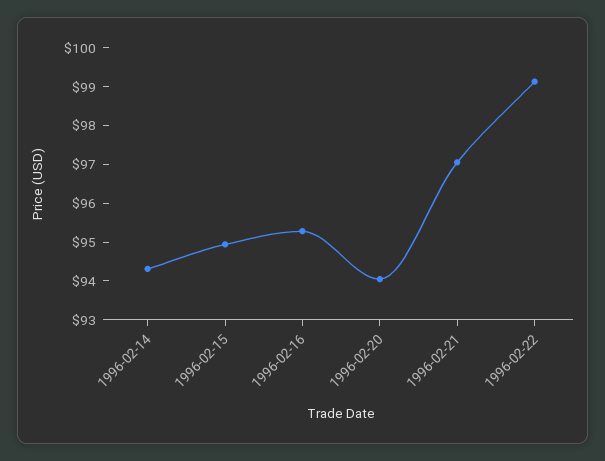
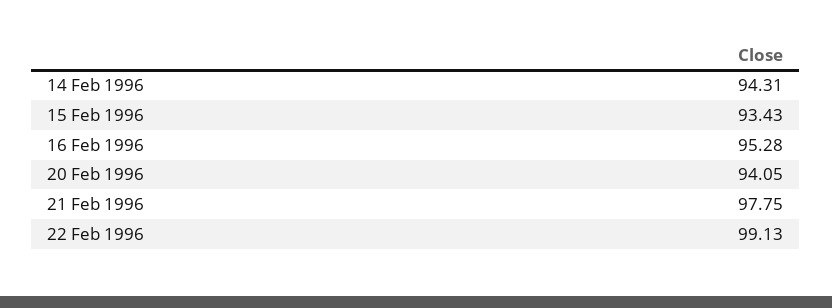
1996-02-15: 95 -> 93.43
1996-02-21: 97 -> 97.75

